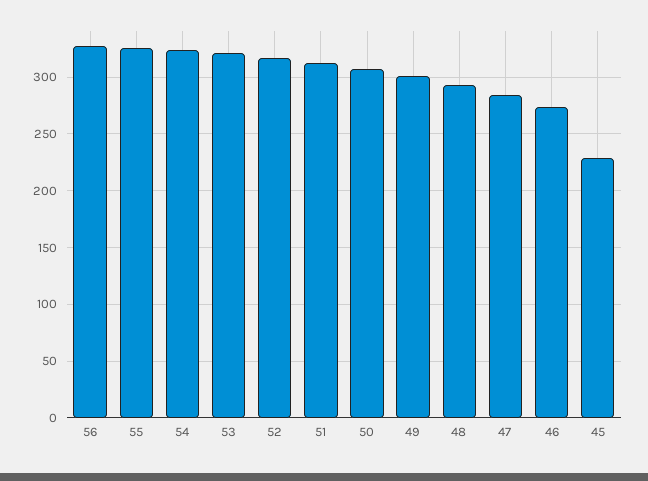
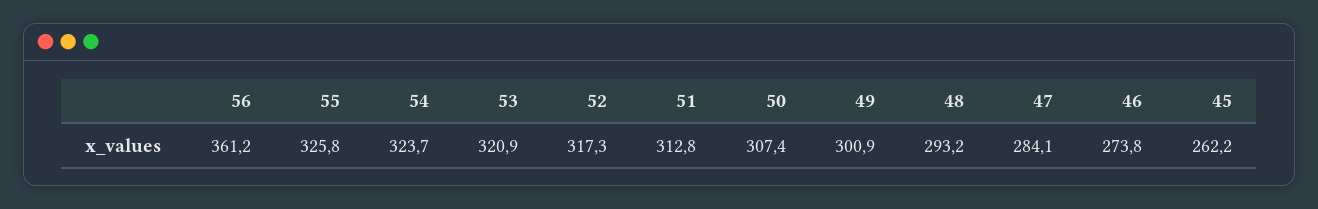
56: 330 -> 361.2
45: 230 -> 262.2

